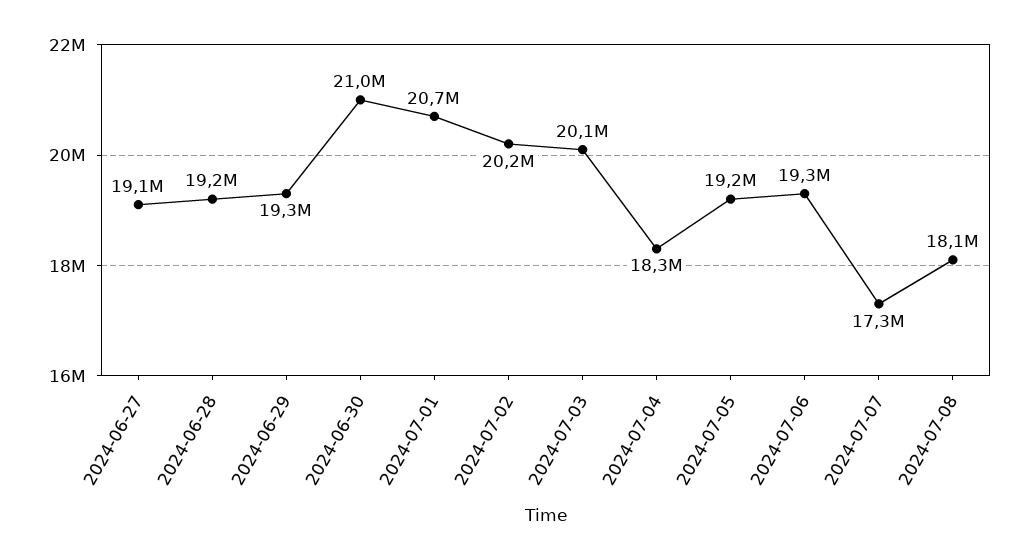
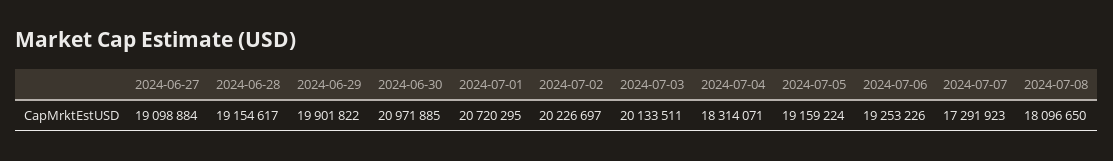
2024-06-29: 19300000 -> 19901822

